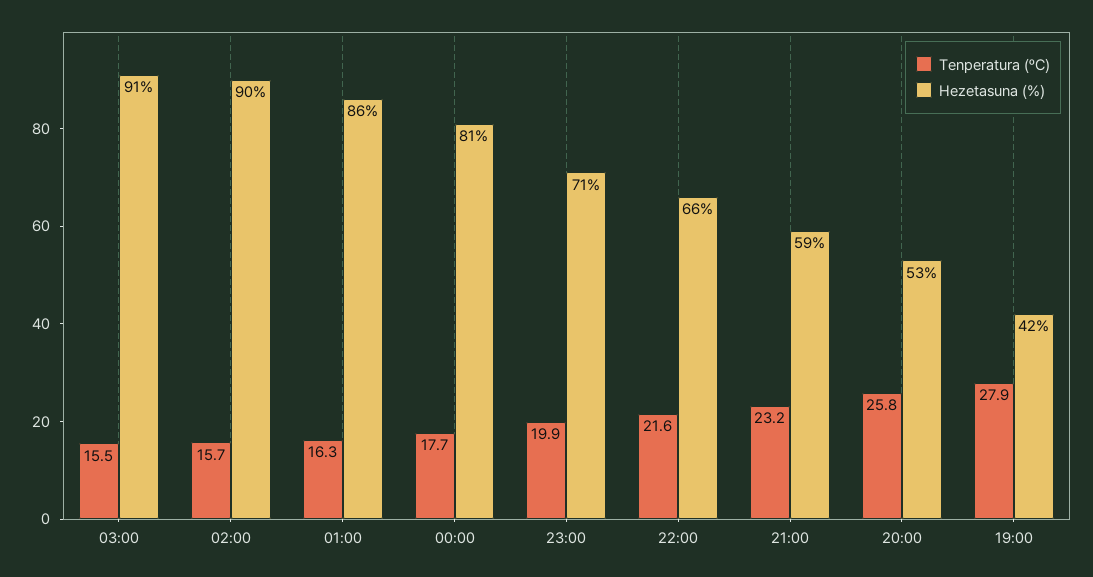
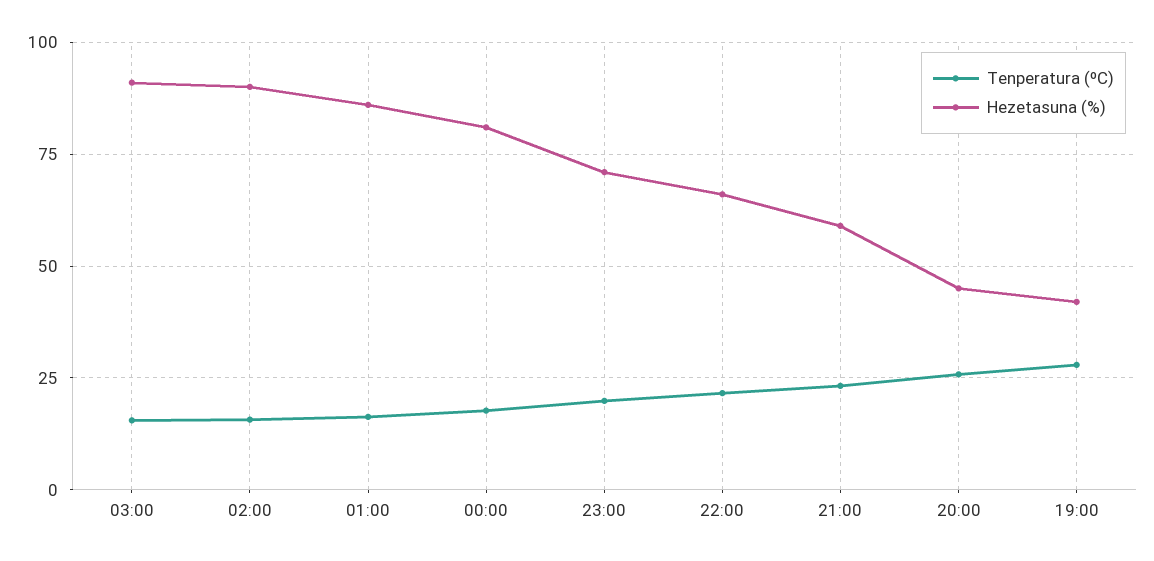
Hezetasuna (%), 20:00: 53 -> 45

